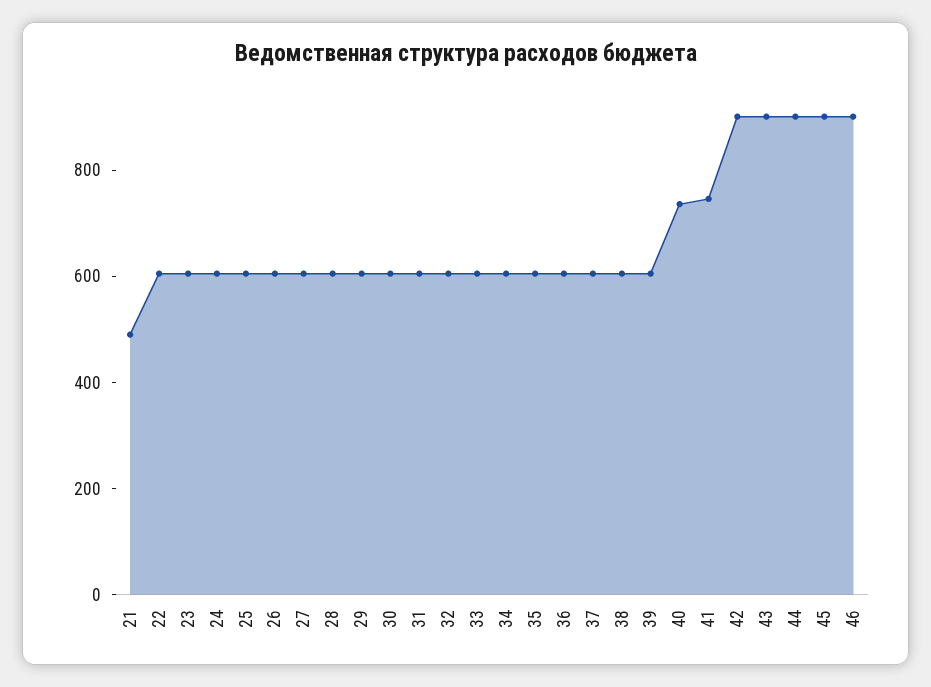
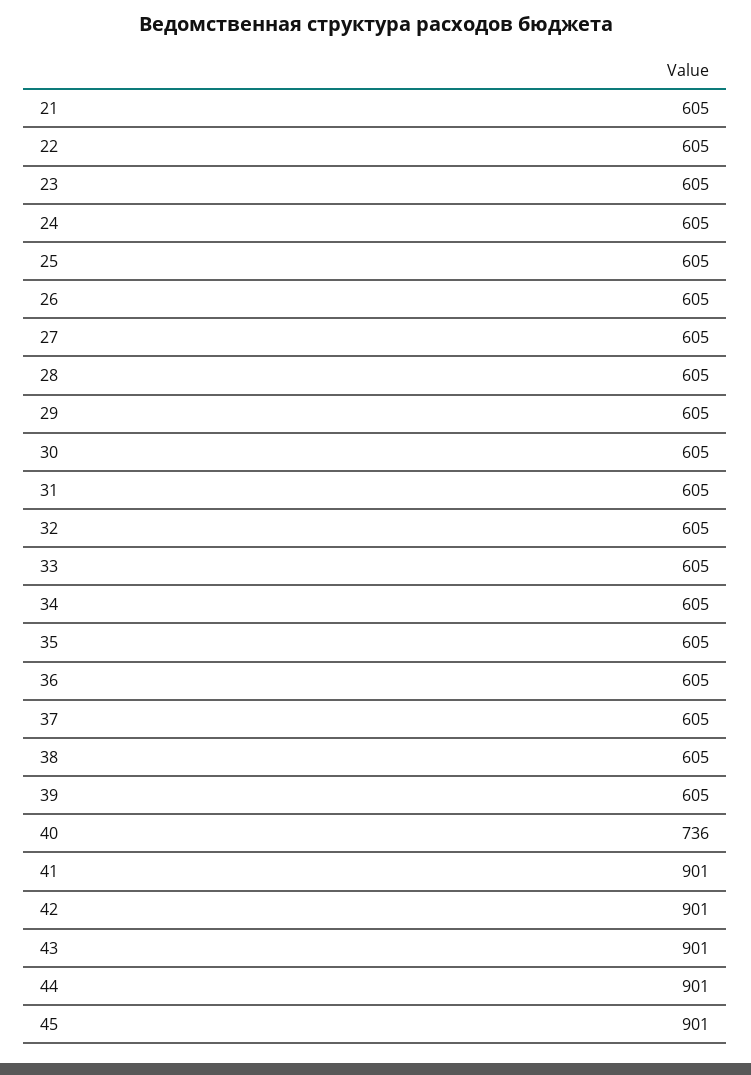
21: 500 -> 605
41: 750 -> 901
46: 900 -> none

